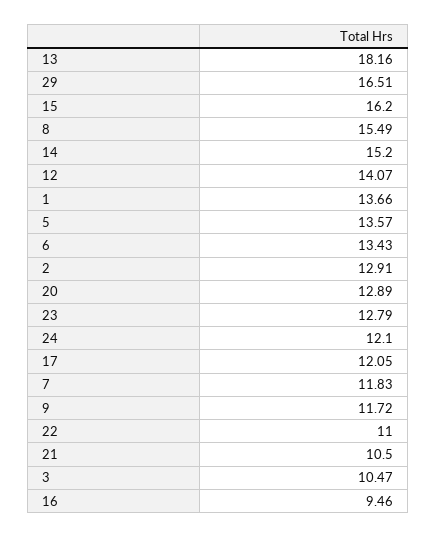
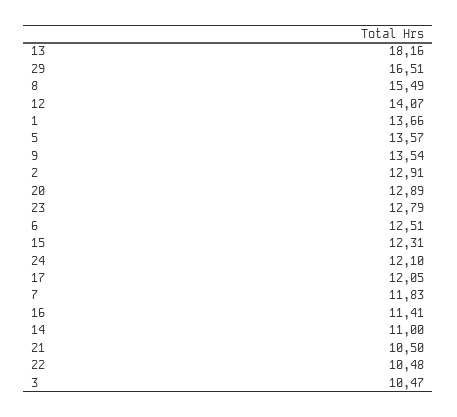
15: 16.2 -> 12.31
14: 15.2 -> 11
6: 13.43 -> 12.51
9: 11.72 -> 13.54
22: 11 -> 10.48
16: 9.46 -> 11.41

